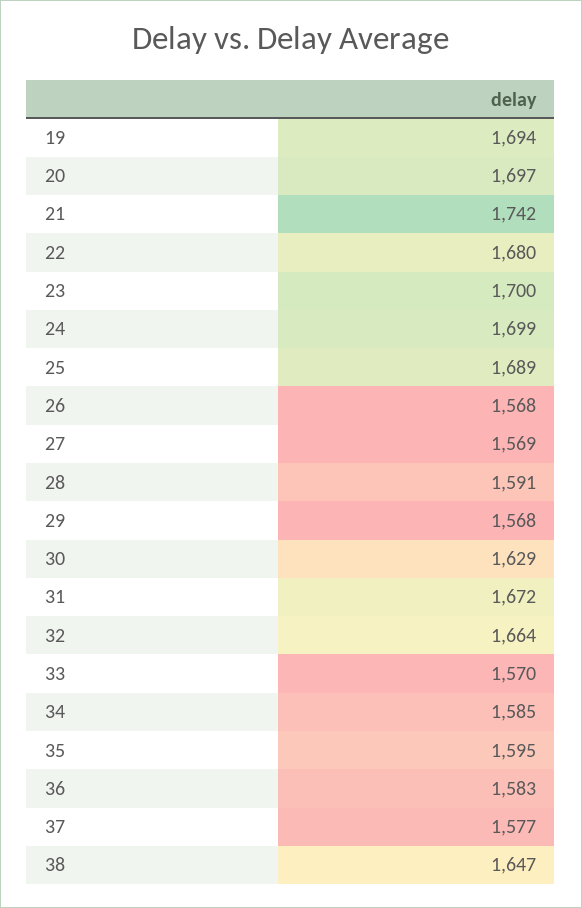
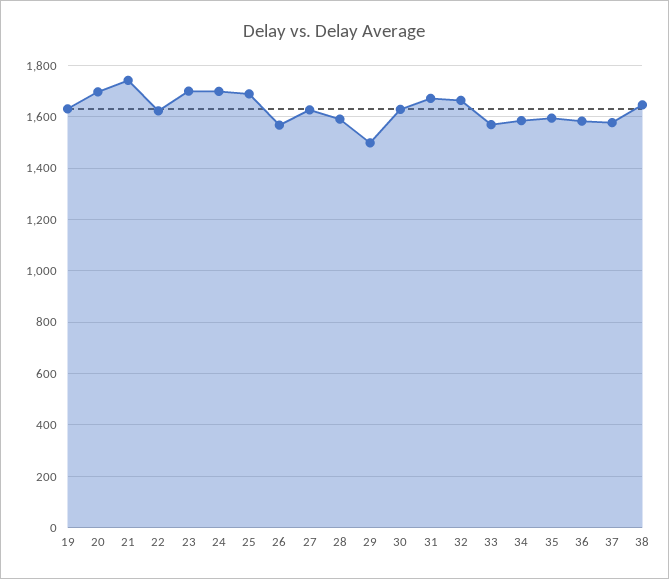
19: 1694 -> 1625
22: 1680 -> 1625
27: 1569 -> 1625
29: 1568 -> 1500

